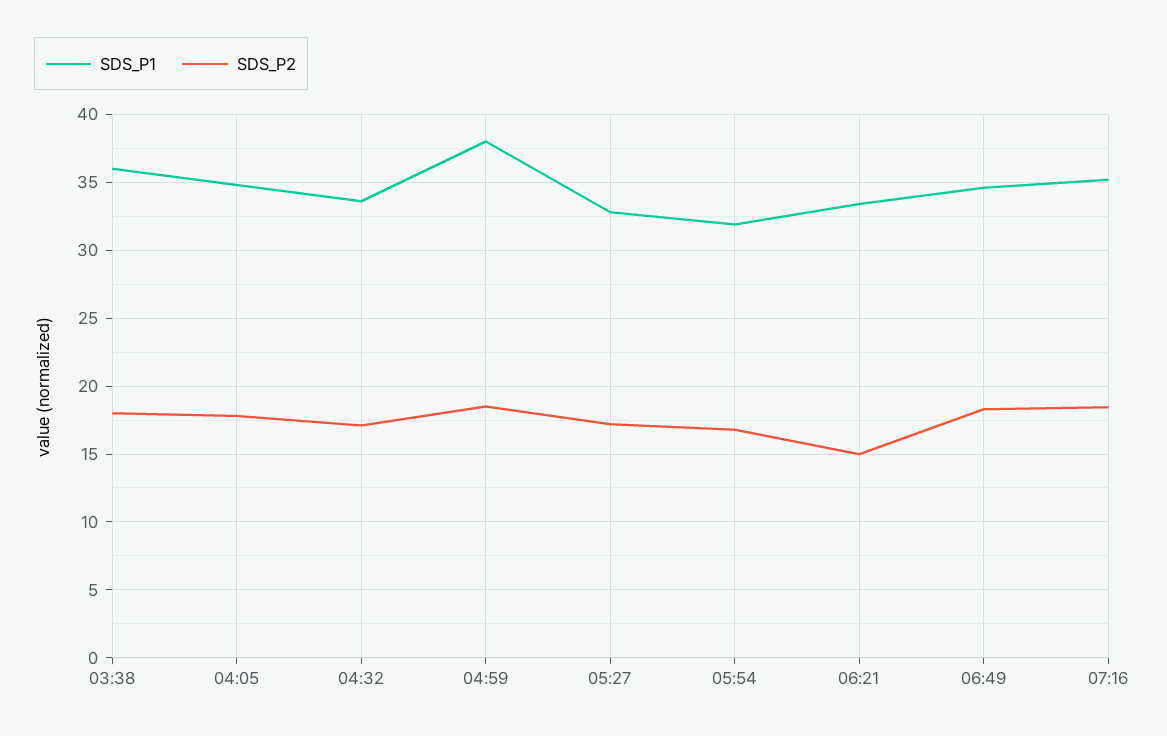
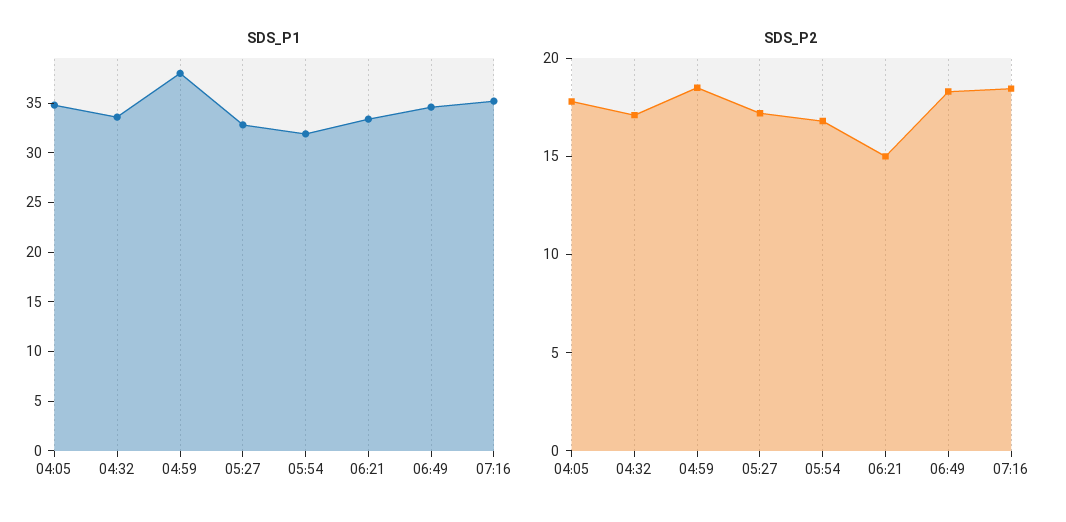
SDS_P1, 03:38: 36 -> none
SDS_P2, 03:38: 18 -> none

